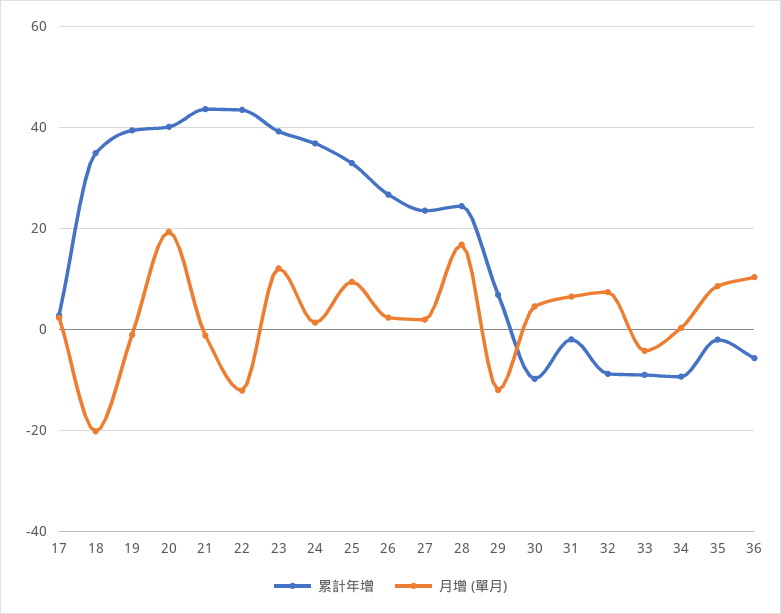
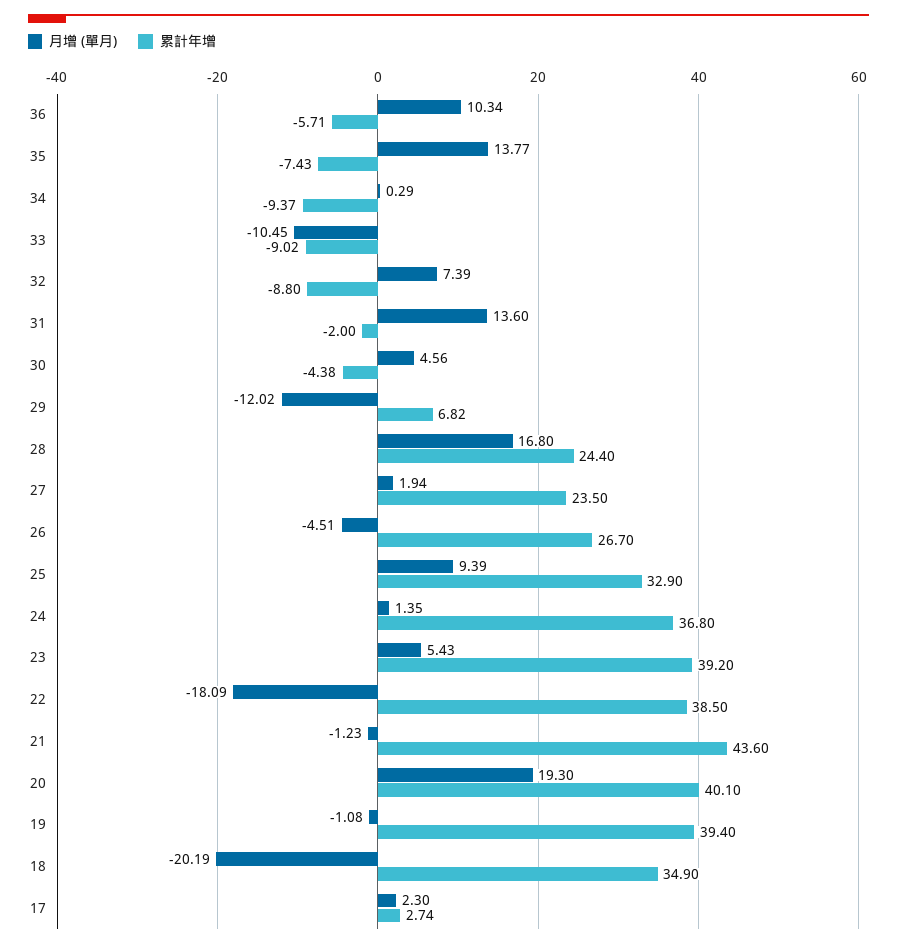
累計年增, 22: 44 -> 38.5
月增 (單月), 22: -12 -> -18.09
月增 (單月), 23: 12 -> 5.43
月增 (單月), 26: 2 -> -4.51
累計年增, 30: -10 -> -4.38
月增 (單月), 31: 6 -> 13.6
月增 (單月), 33: -4 -> -10.45
累計年增, 35: -2 -> -7.43
月增 (單月), 35: 8 -> 13.77

